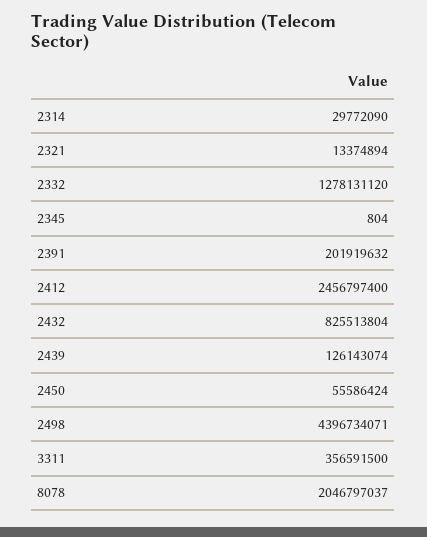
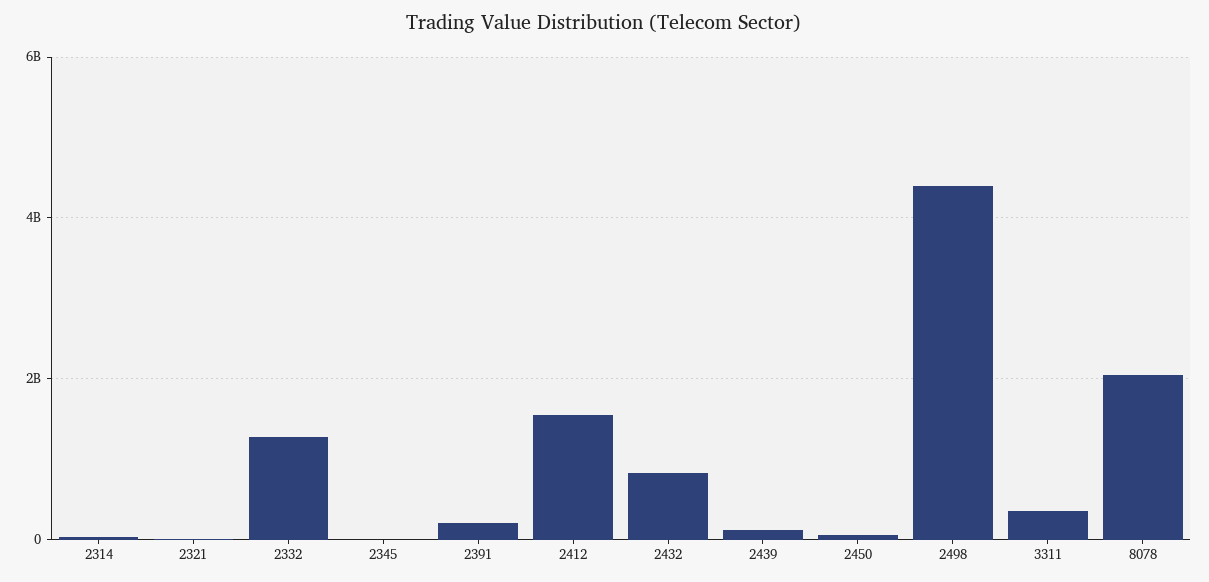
2412: 2456797400 -> 1600000000

